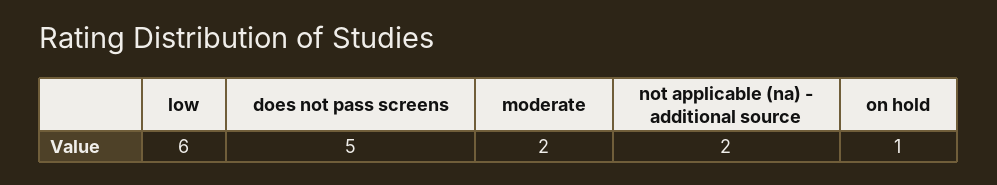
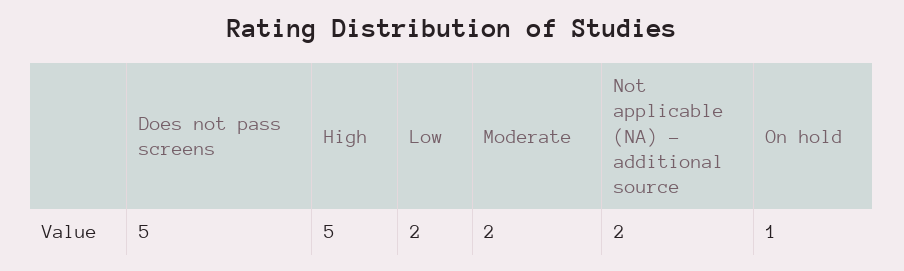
low: 6 -> 2
High: none -> 5

